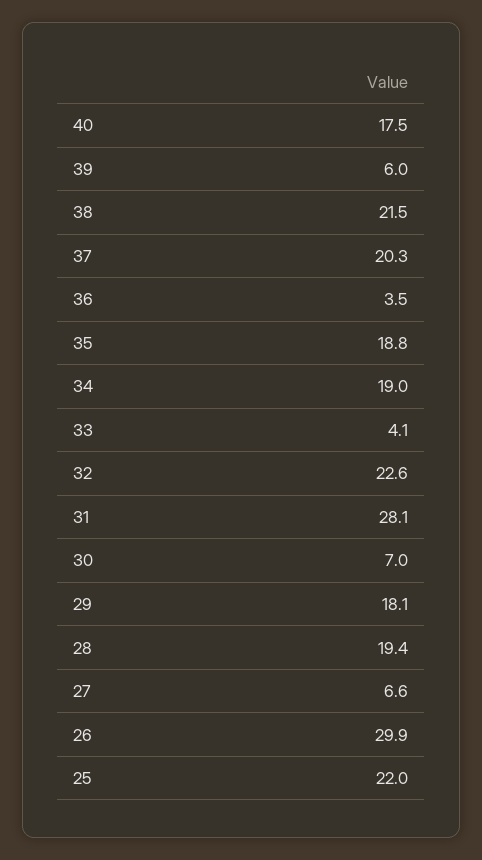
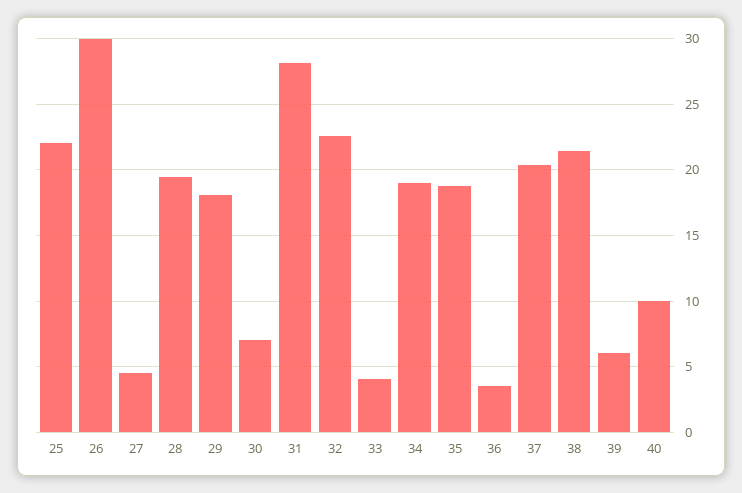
40: 17.5 -> 10
27: 6.6 -> 4.5

